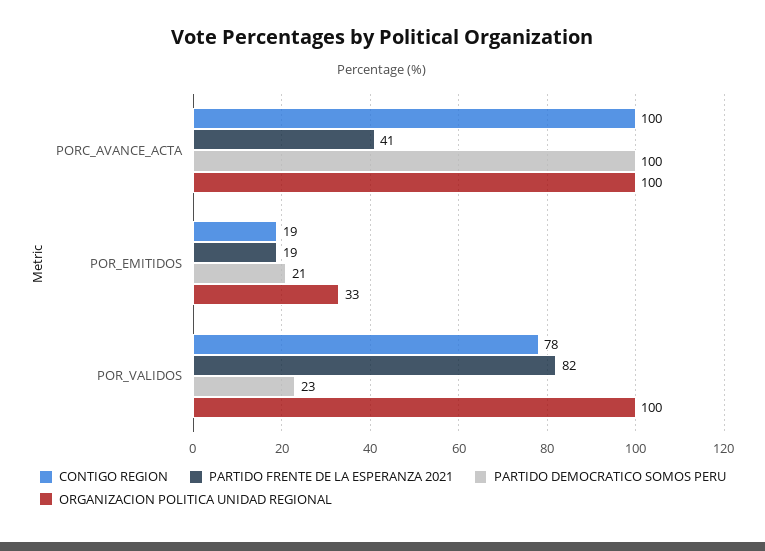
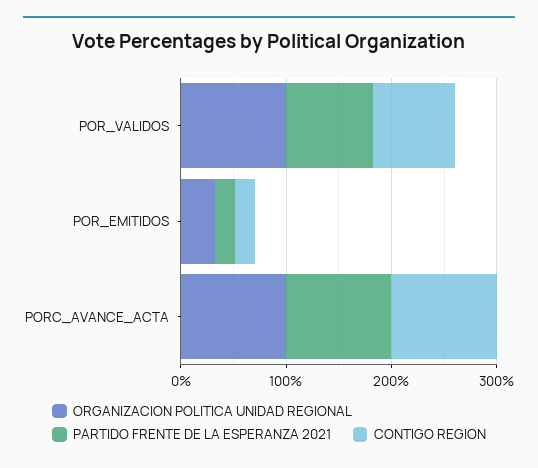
PARTIDO FRENTE DE LA ESPERANZA 2021, PORC_AVANCE_ACTA: 41 -> 100
PARTIDO DEMOCRATICO SOMOS PERU, PORC_AVANCE_ACTA: 100 -> none
PARTIDO DEMOCRATICO SOMOS PERU, POR_EMITIDOS: 21 -> none
PARTIDO DEMOCRATICO SOMOS PERU, POR_VALIDOS: 23 -> none

